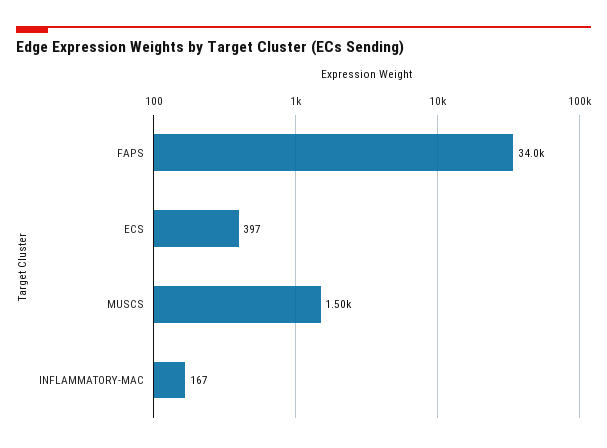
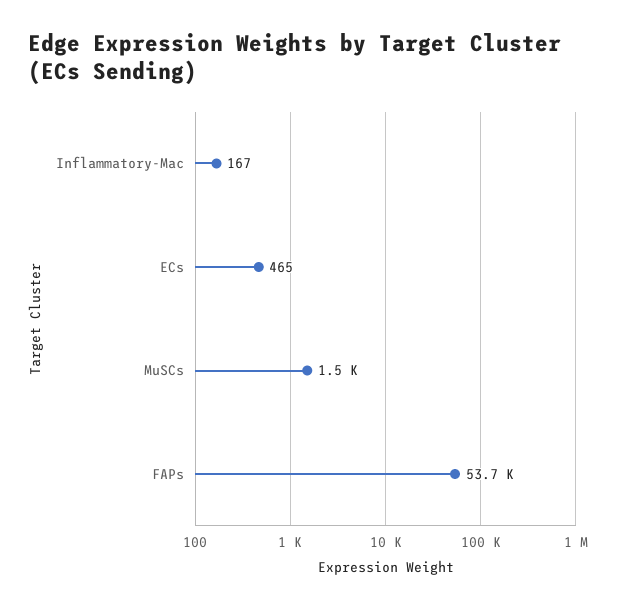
FAPS: 34000 -> 53700
ECS: 397 -> 465

